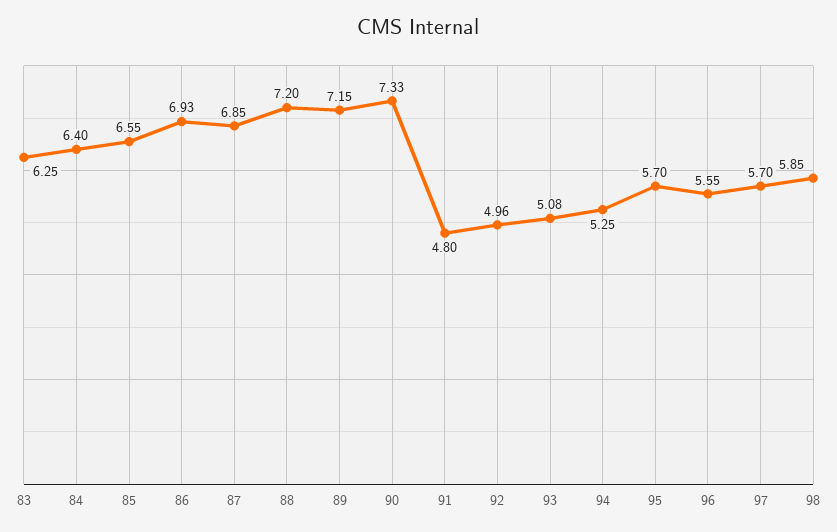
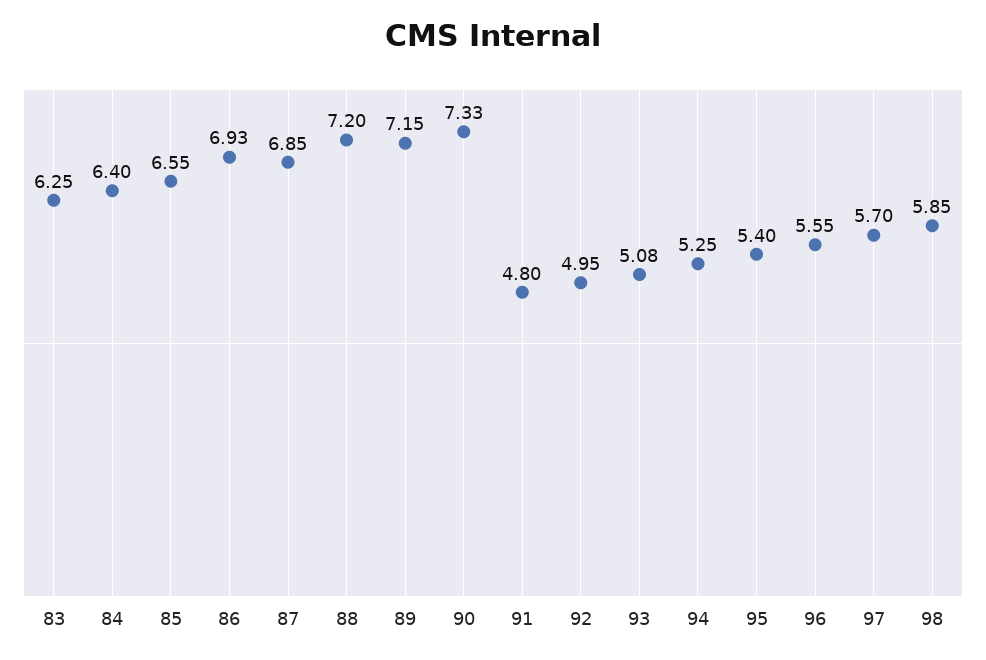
92: 4.96 -> 4.95
95: 5.7 -> 5.4

